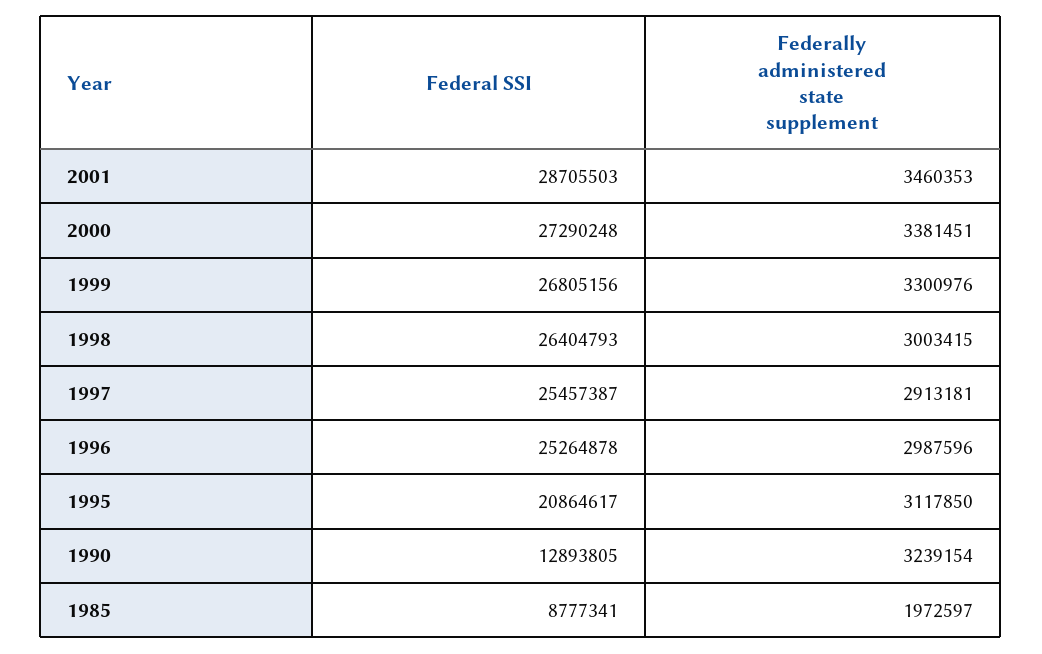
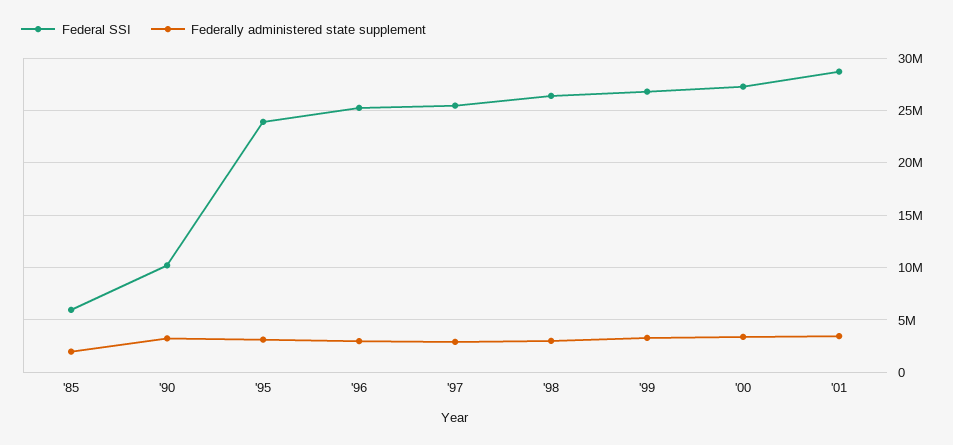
Federal SSI, 1995: 20864617 -> 24000000
Federal SSI, 1990: 12893805 -> 10000000
Federal SSI, 1985: 8777341 -> 6000000

